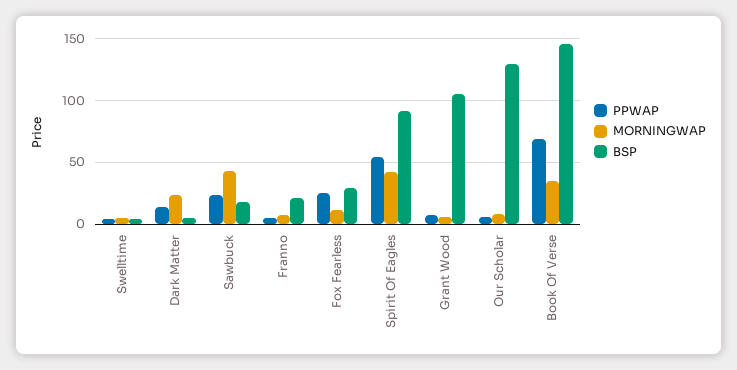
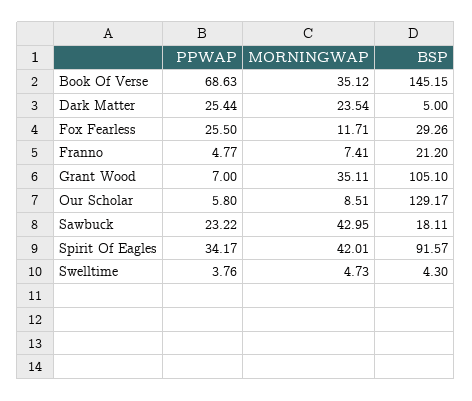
PPWAP, Dark Matter: 15 -> 25.44
PPWAP, Spirit Of Eagles: 55 -> 34.17
MORNINGWAP, Grant Wood: 5 -> 35.11

